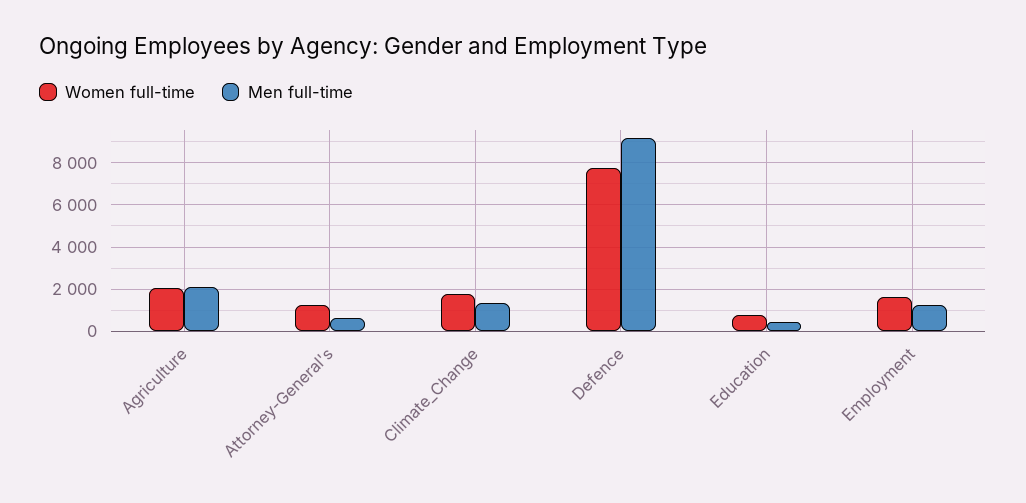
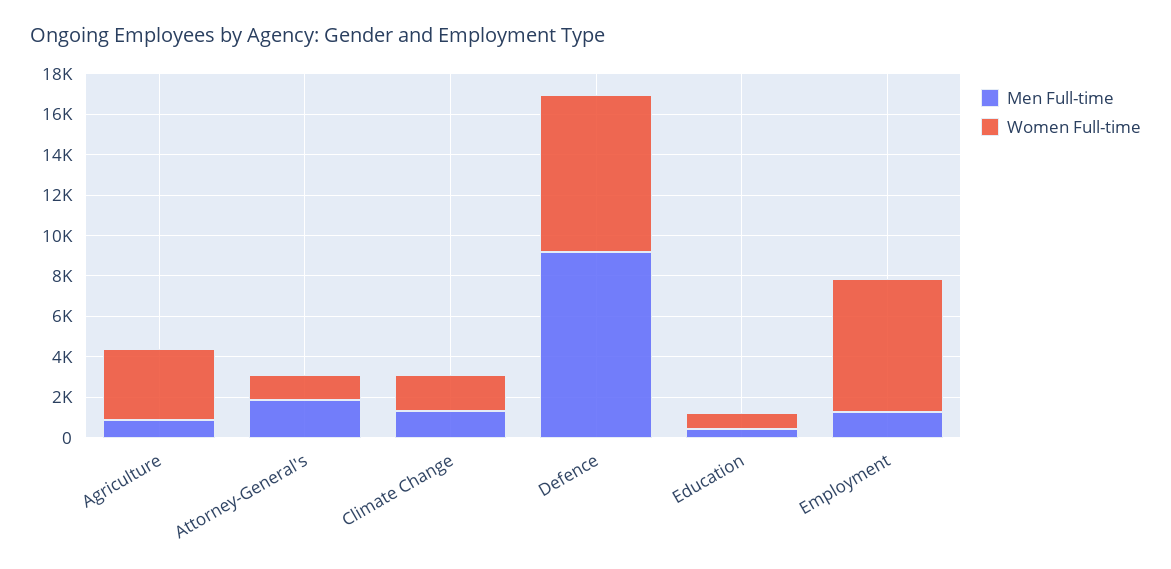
Women full-time, Agriculture: 2000 -> 3500
Men full-time, Agriculture: 2000 -> 1000
Men full-time, Attorney-General's: 500 -> 2000
Women full-time, Employment: 1500 -> 6500

